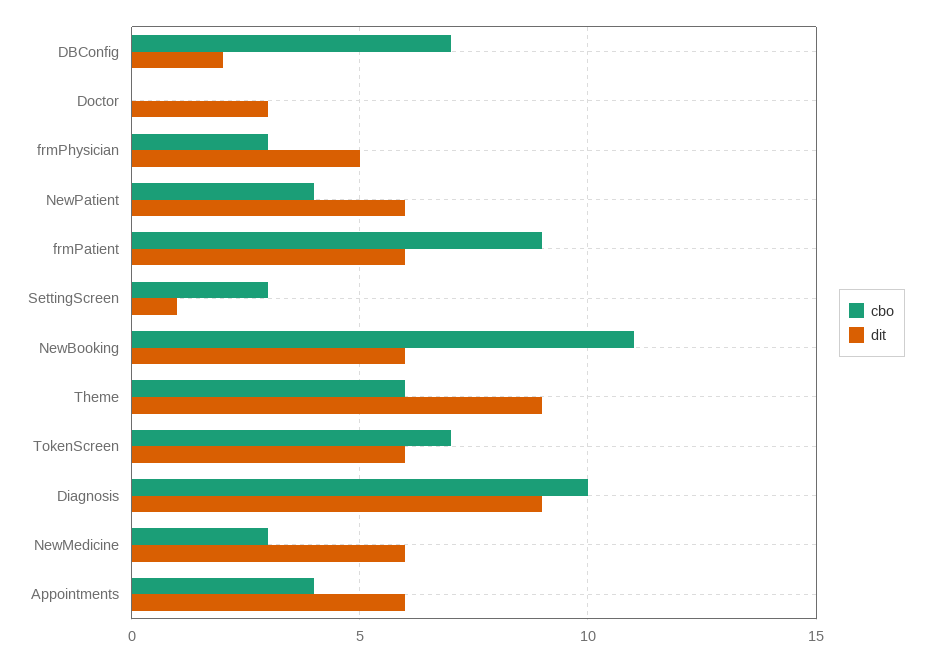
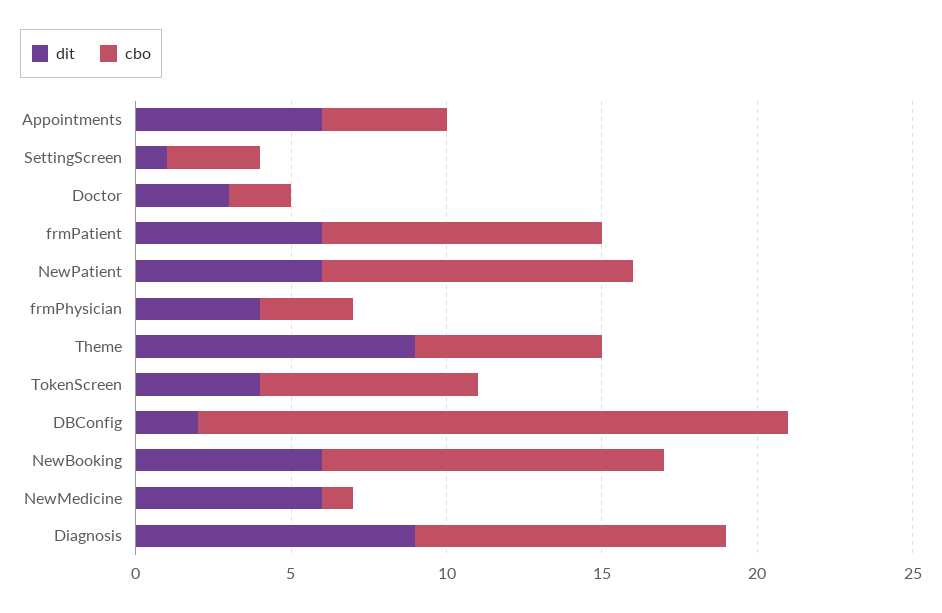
cbo, DBConfig: 7 -> 19
cbo, Doctor: 0 -> 2
dit, frmPhysician: 5 -> 4
cbo, NewPatient: 4 -> 10
dit, TokenScreen: 6 -> 4
cbo, NewMedicine: 3 -> 1

